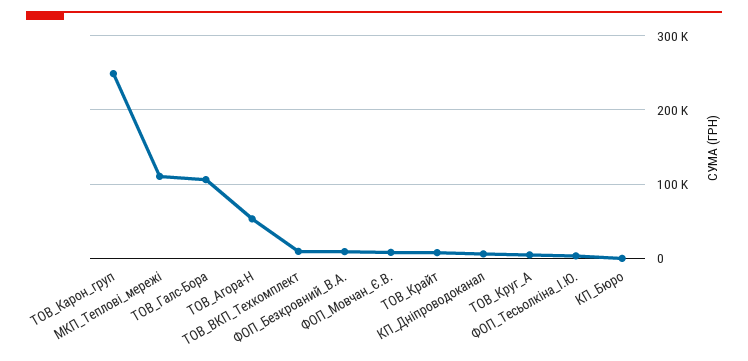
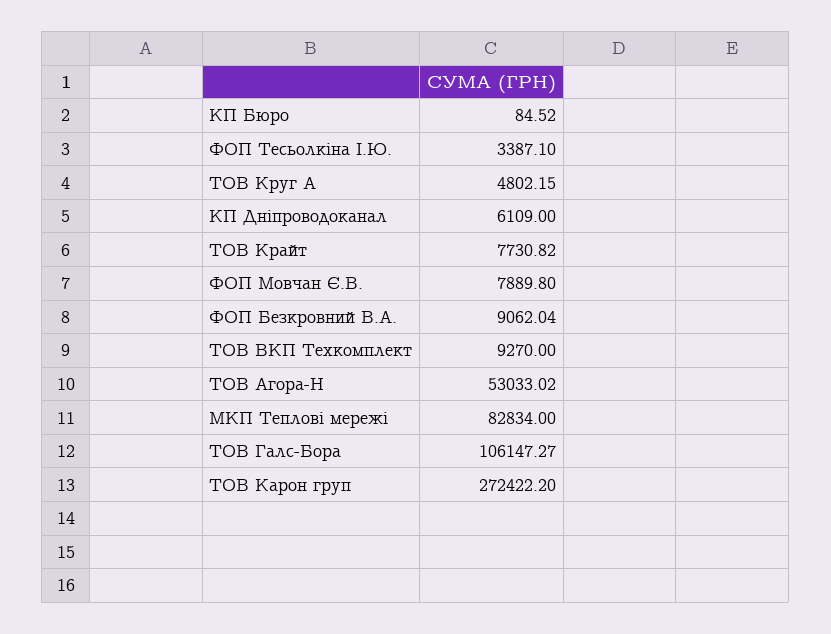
ТОВ_Карон_груп: 250000 -> 272422.2
МКП_Теплові_мережі: 110000 -> 82834

